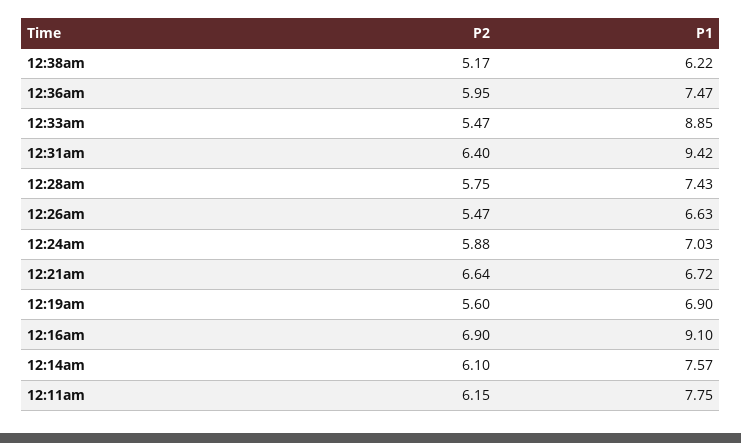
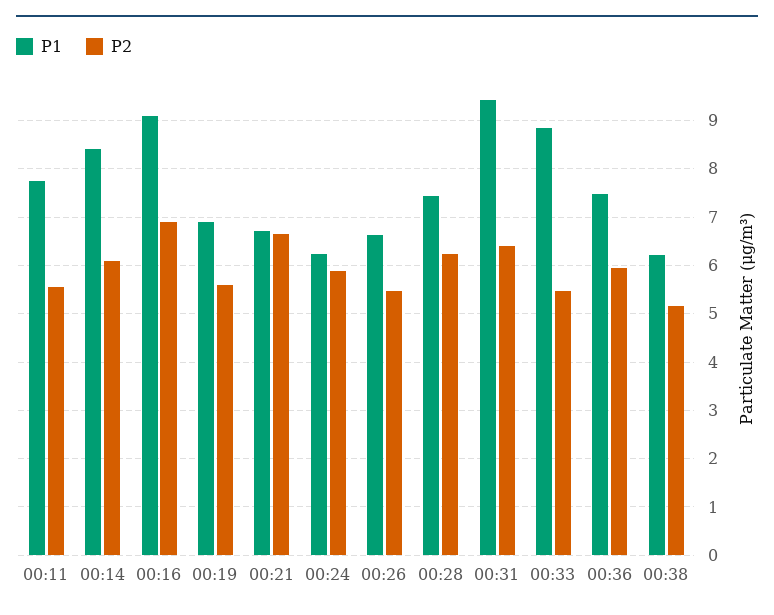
P2, 12:28am: 5.75 -> 6.2
P1, 12:24am: 7.03 -> 6.2
P1, 12:14am: 7.57 -> 8.4
P2, 12:11am: 6.15 -> 5.6

